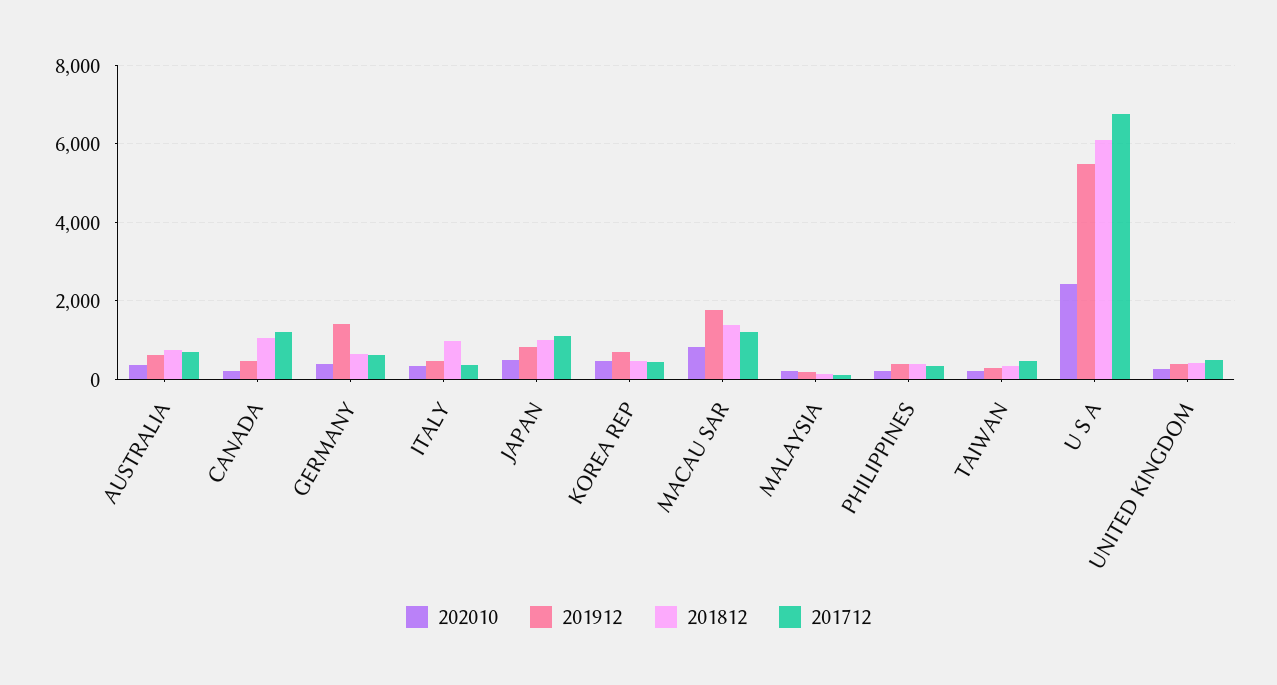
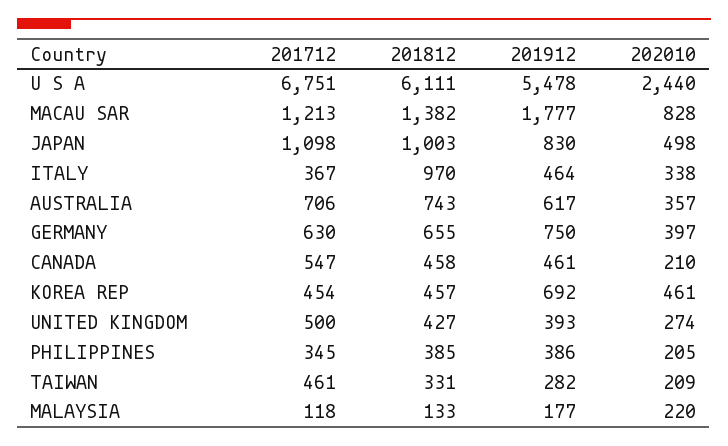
201812, CANADA: 1000 -> 458
201712, CANADA: 1200 -> 547
201912, GERMANY: 1400 -> 750

